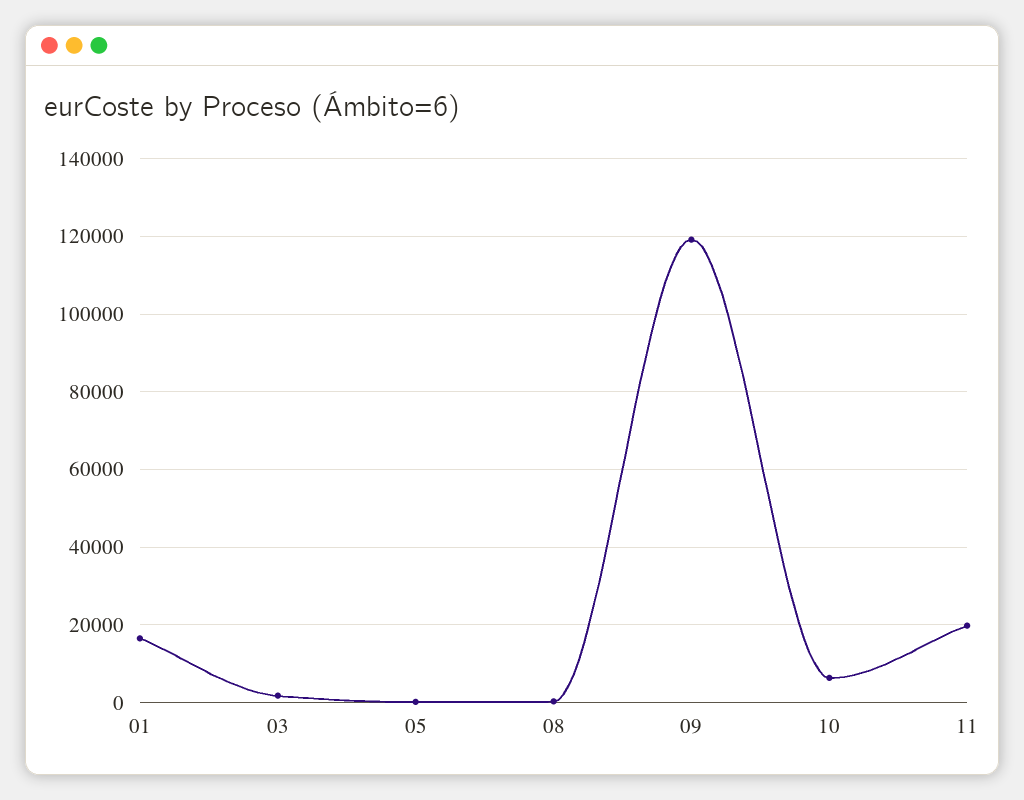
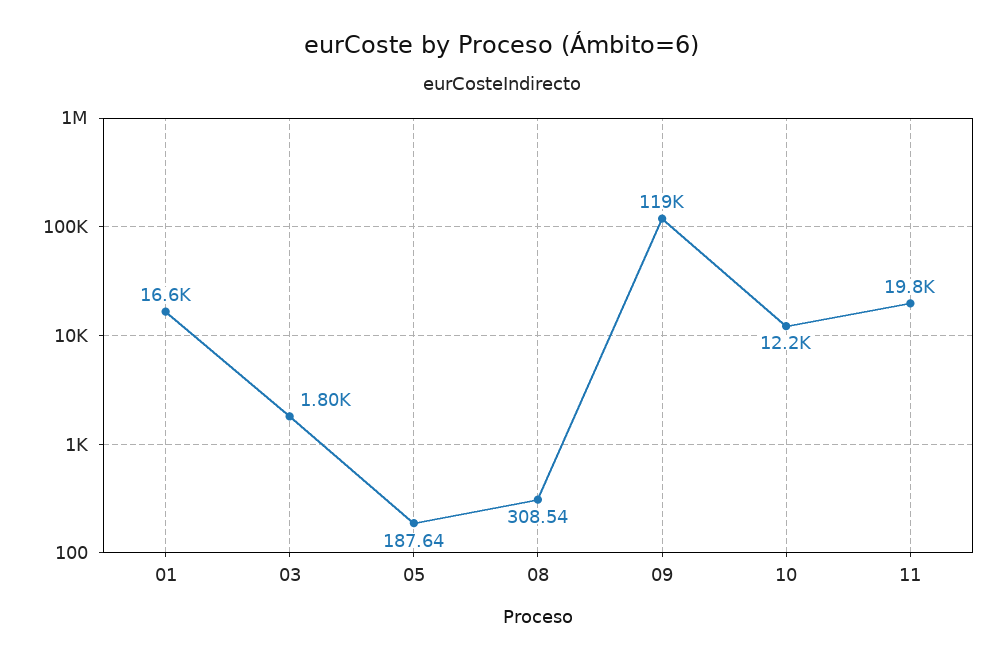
10: 6000 -> 12200

